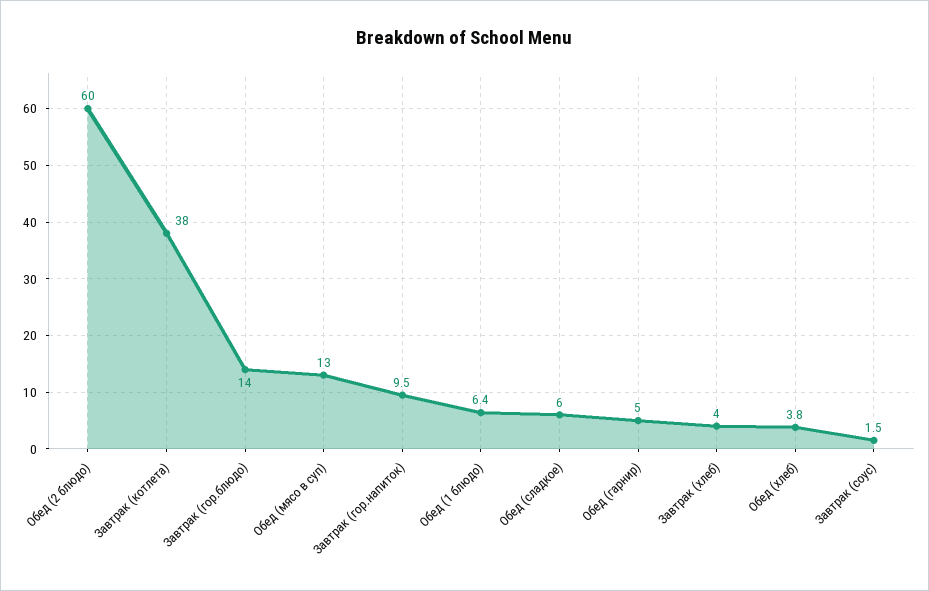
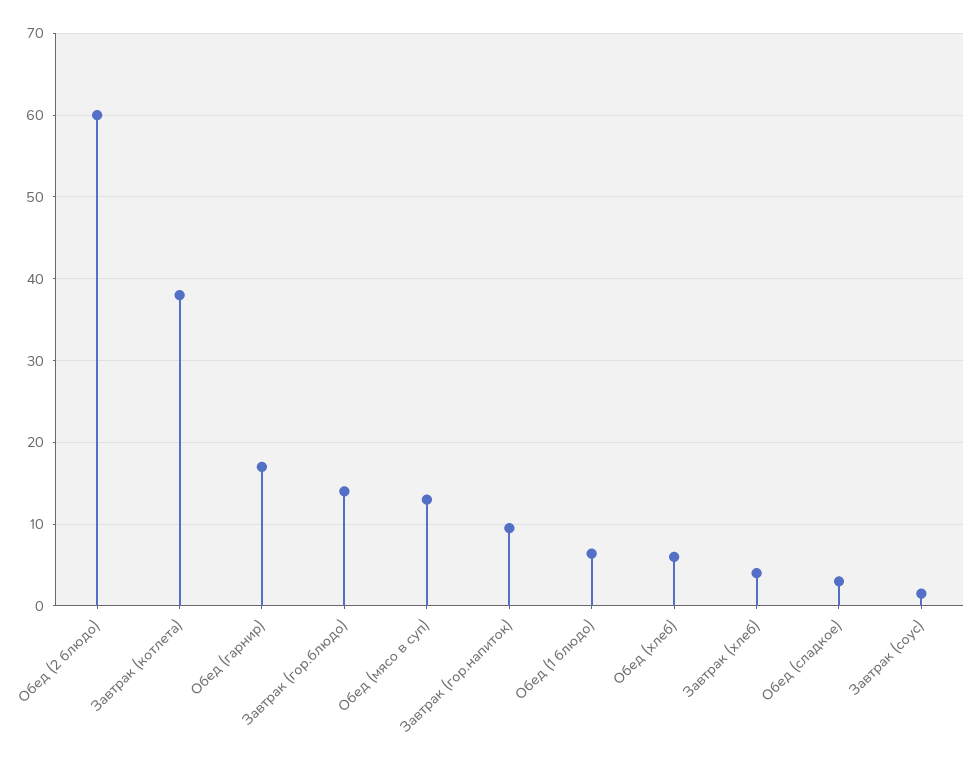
Обед (сладкое): 6 -> 3
Обед (гарнир): 5 -> 17
Обед (хлеб): 3.8 -> 6

